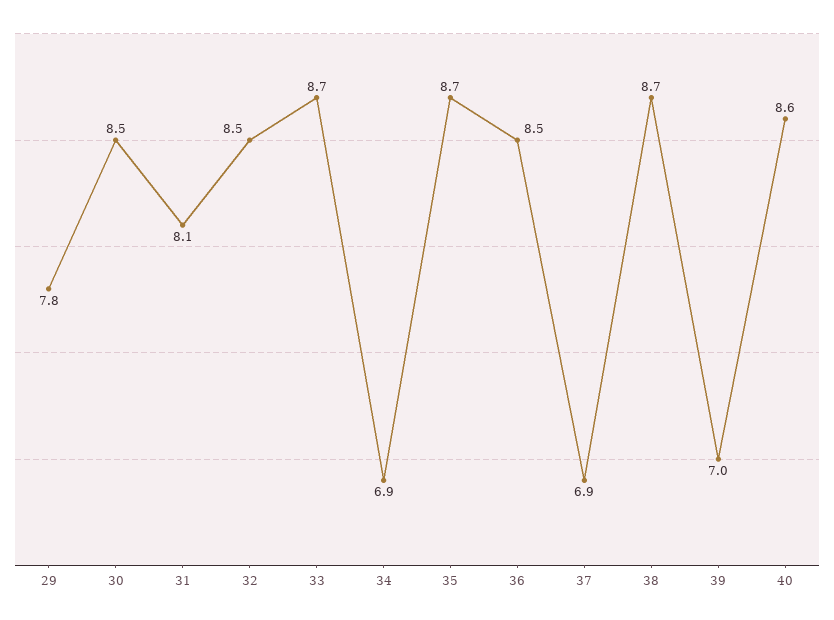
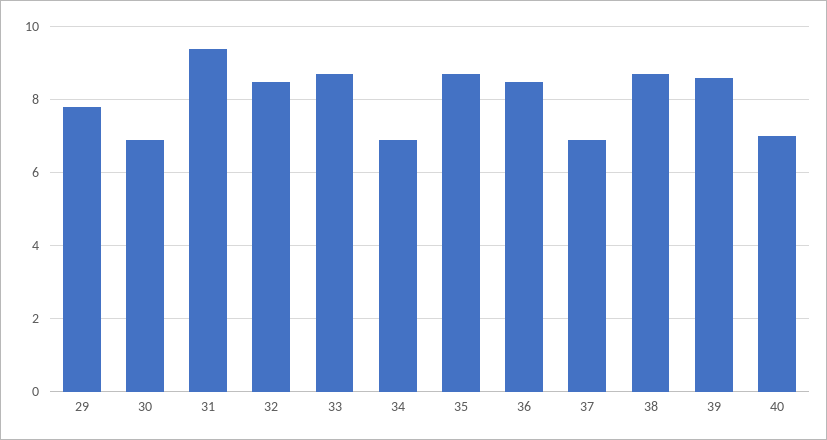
30: 8.5 -> 7
31: 8.1 -> 9.5
39: 7 -> 8.5
40: 8.6 -> 7

